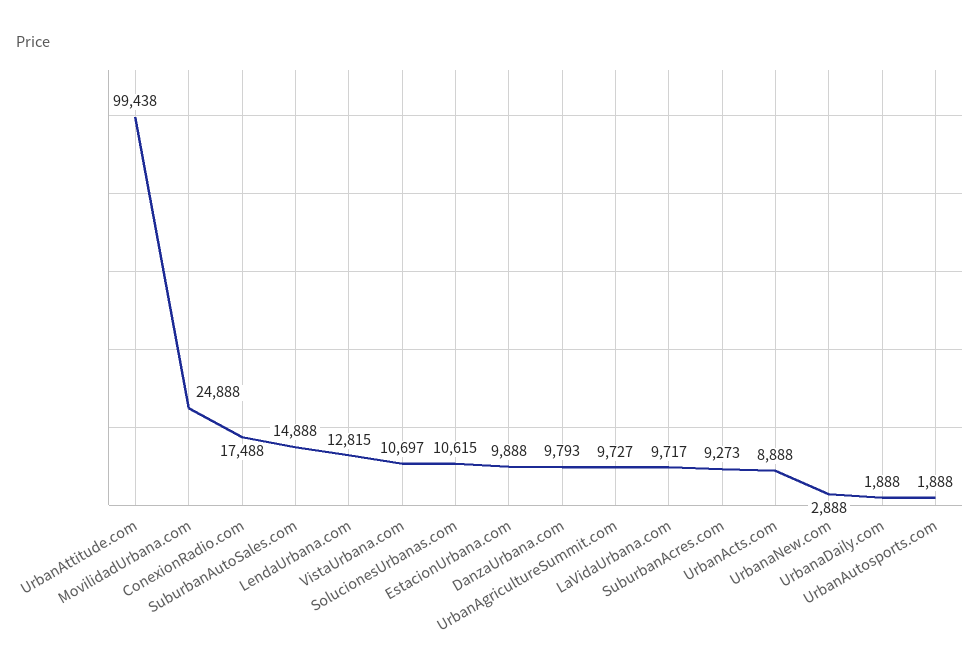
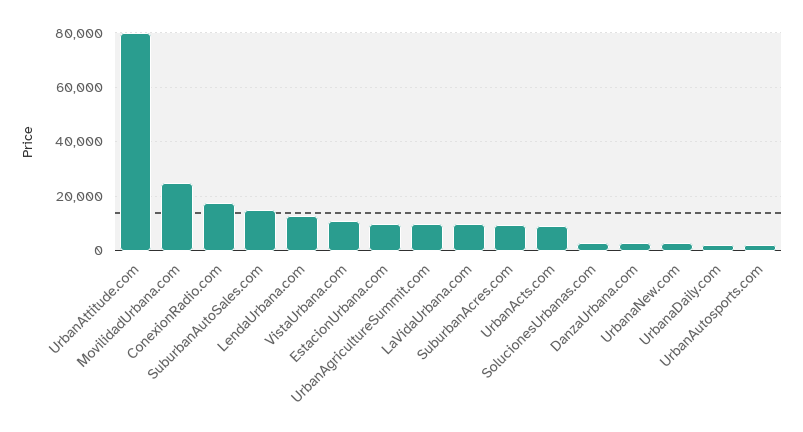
UrbanAttitude.com: 99438 -> 80000
SolucionesUrbanas.com: 10615 -> 2500
DanzaUrbana.com: 9793 -> 2500

